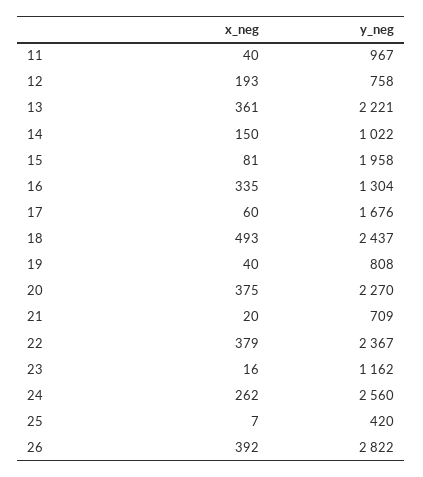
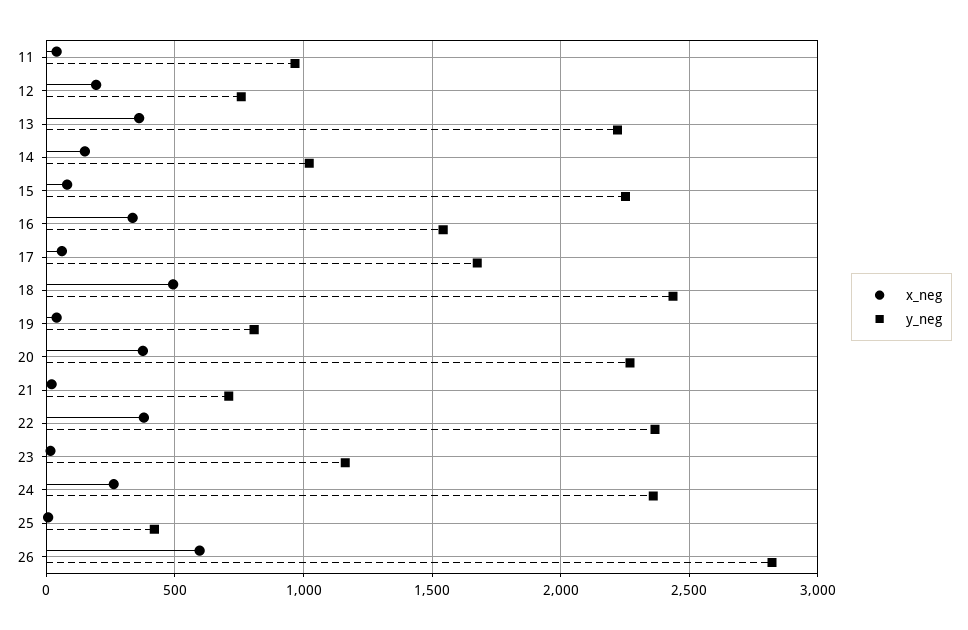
y_neg, 15: 1958 -> 2250
y_neg, 16: 1304 -> 1550
y_neg, 24: 2560 -> 2350
x_neg, 26: 392 -> 600

